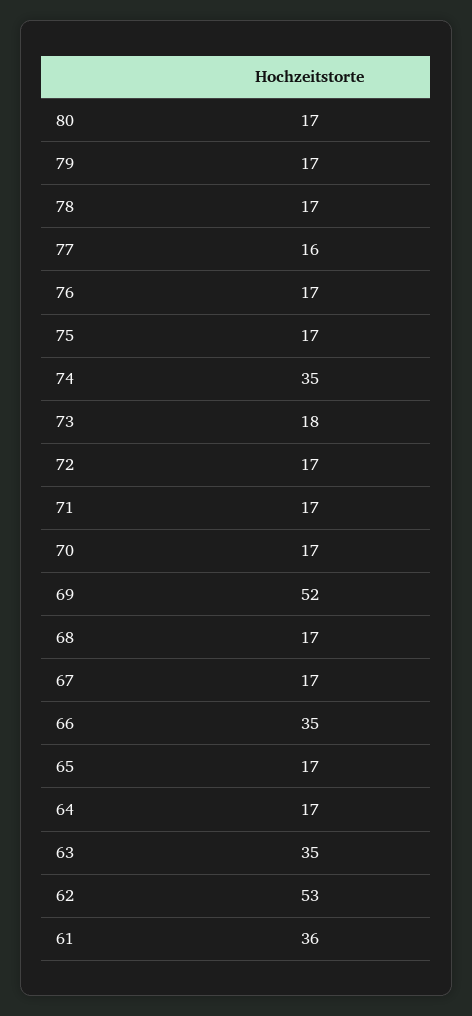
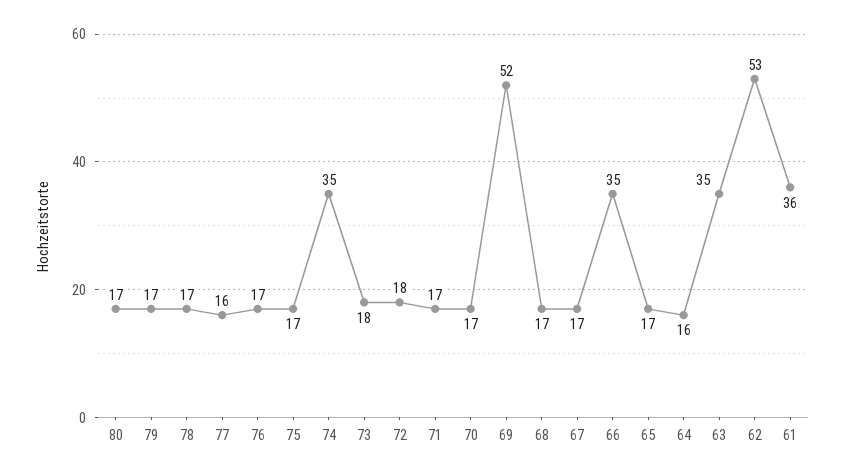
72: 17 -> 18
64: 17 -> 16

